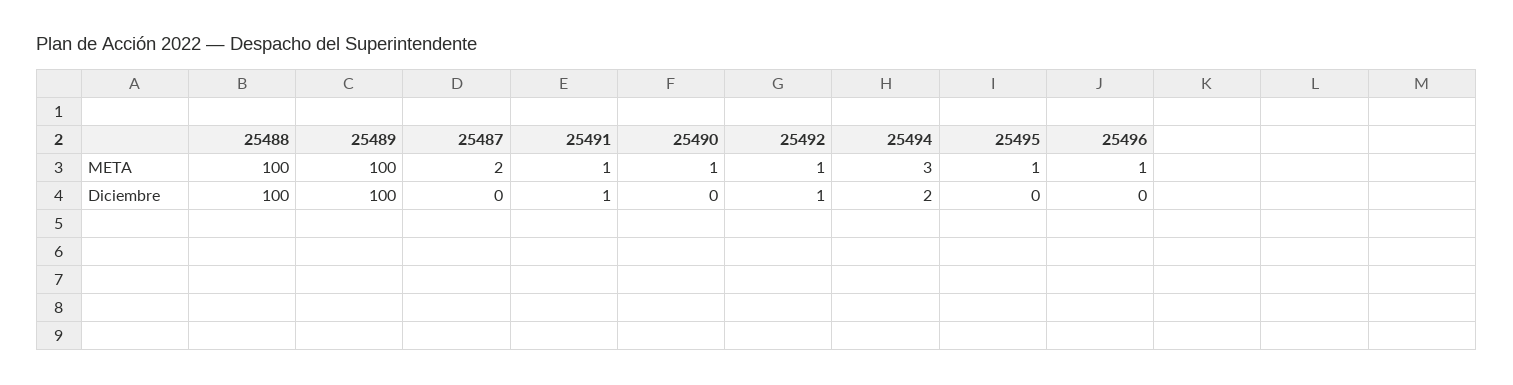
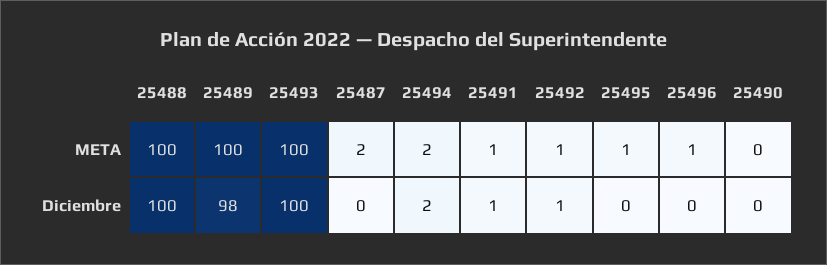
25490, META: 1 -> 0
25494, META: 3 -> 2
25489, Diciembre: 100 -> 98
25493, META: none -> 100
25493, Diciembre: none -> 100

